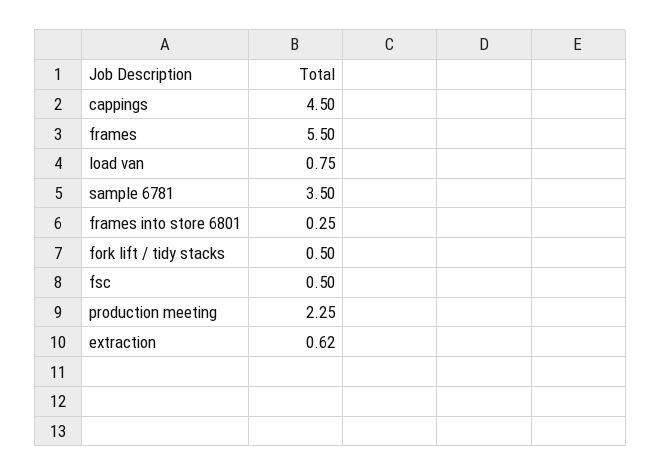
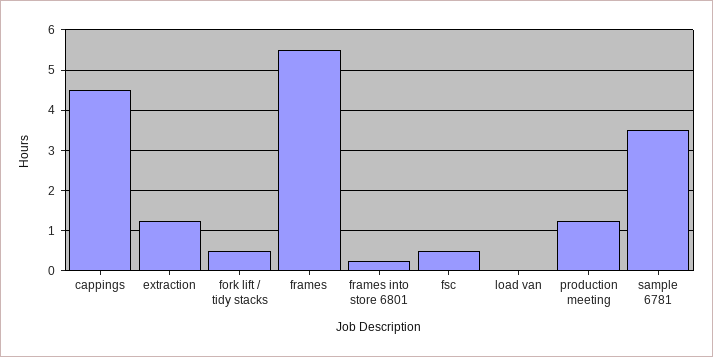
load van: 0.75 -> 0
production meeting: 2.25 -> 1.2
extraction: 0.62 -> 1.2

